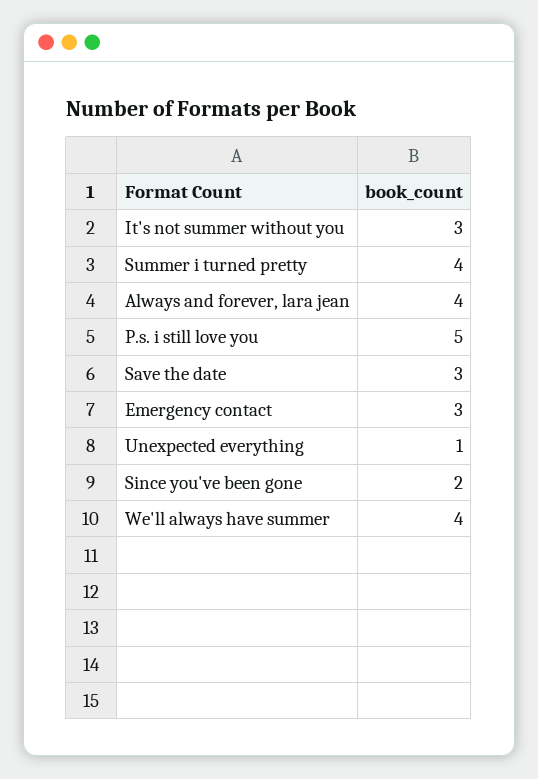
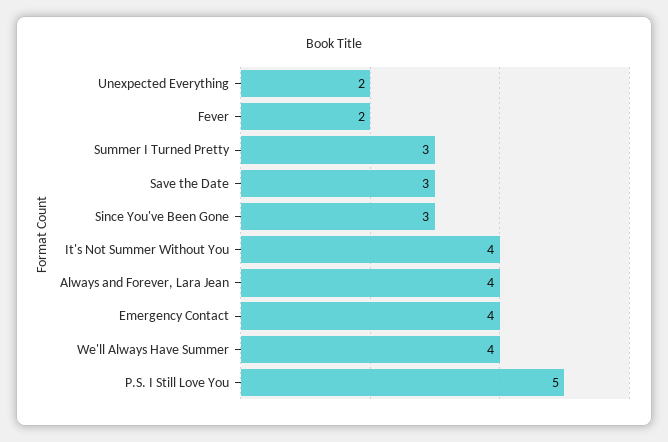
It's not summer without you: 3 -> 4
Summer i turned pretty: 4 -> 3
Emergency contact: 3 -> 4
Unexpected everything: 1 -> 2
Since you've been gone: 2 -> 3
Fever: none -> 2

